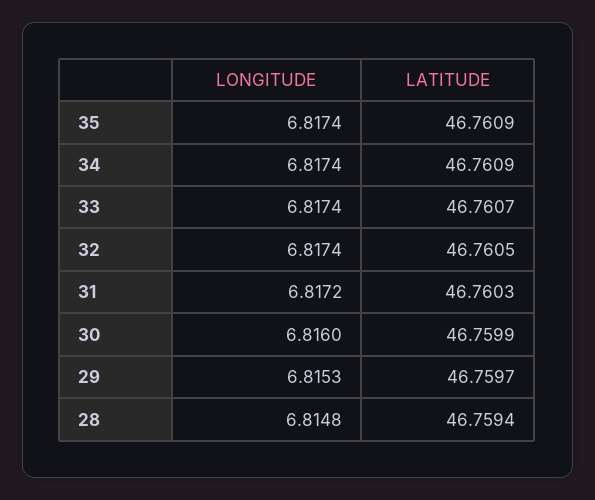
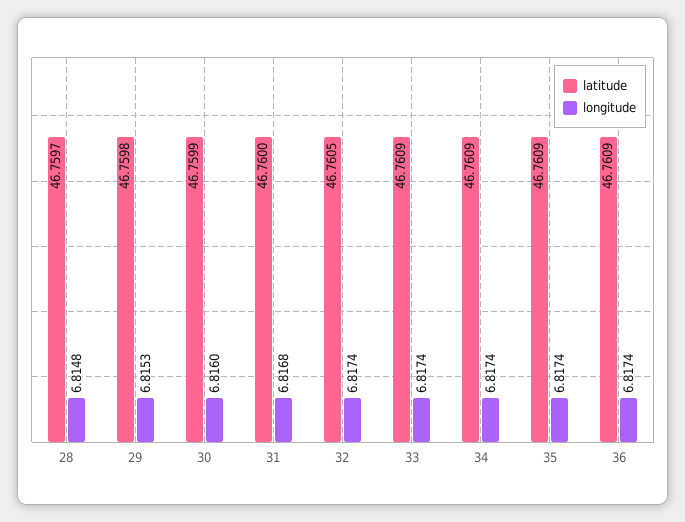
LATITUDE, 33: 46.7607 -> 46.7609
LONGITUDE, 31: 6.8172 -> 6.8168
LATITUDE, 31: 46.7603 -> 46.76
LATITUDE, 29: 46.7597 -> 46.7598
LATITUDE, 28: 46.7594 -> 46.7597
LATITUDE, 36: none -> 46.7609
LONGITUDE, 36: none -> 6.8174

